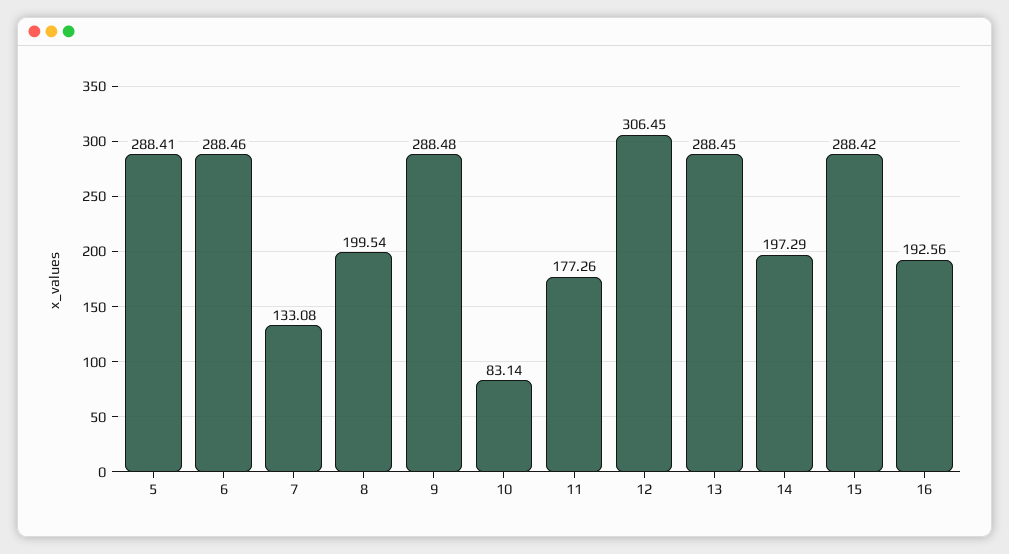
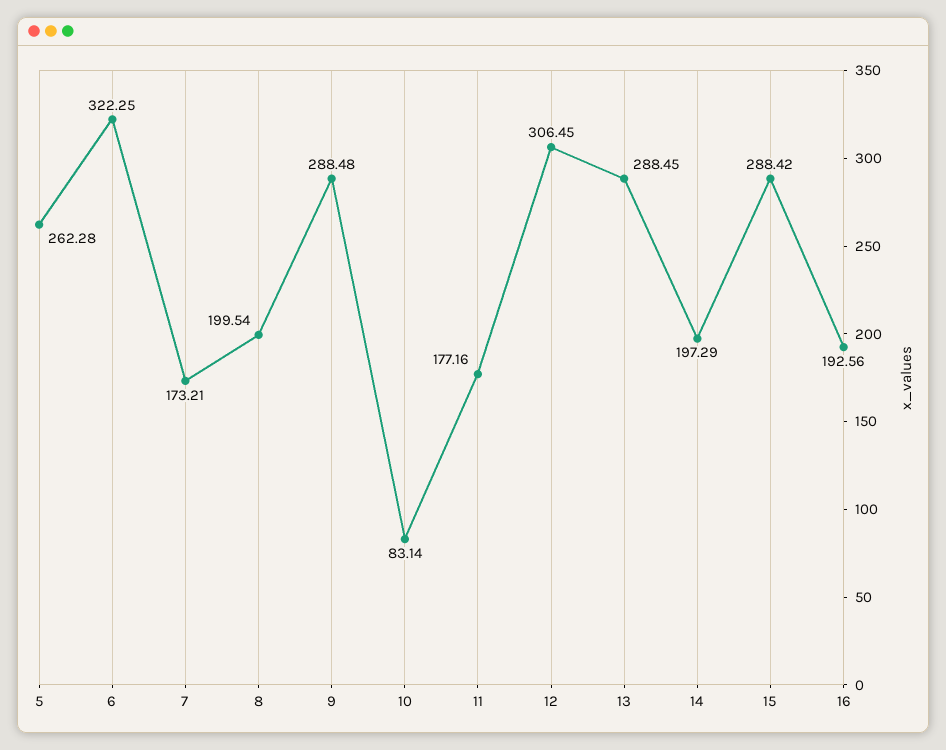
5: 288.41 -> 262.28
6: 288.46 -> 322.25
7: 133.08 -> 173.21
11: 177.26 -> 177.16

